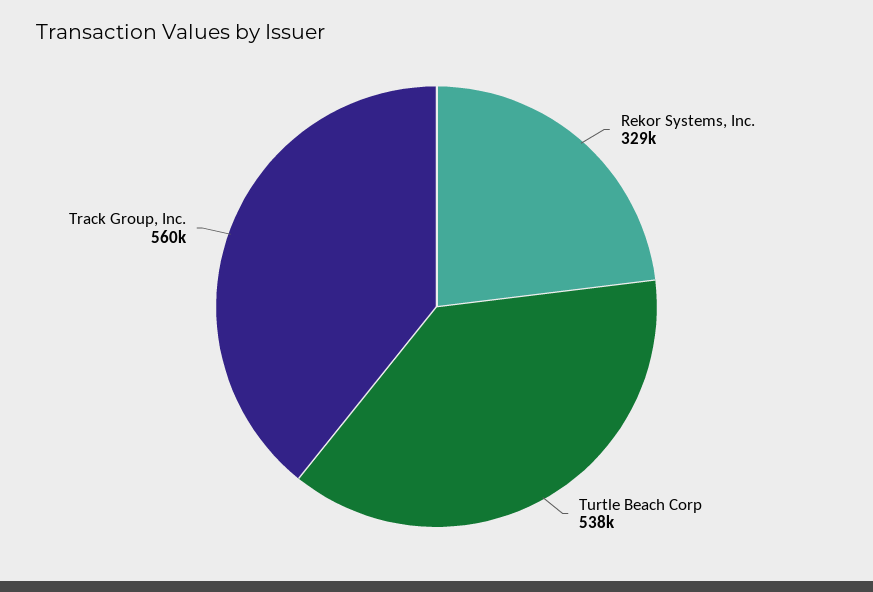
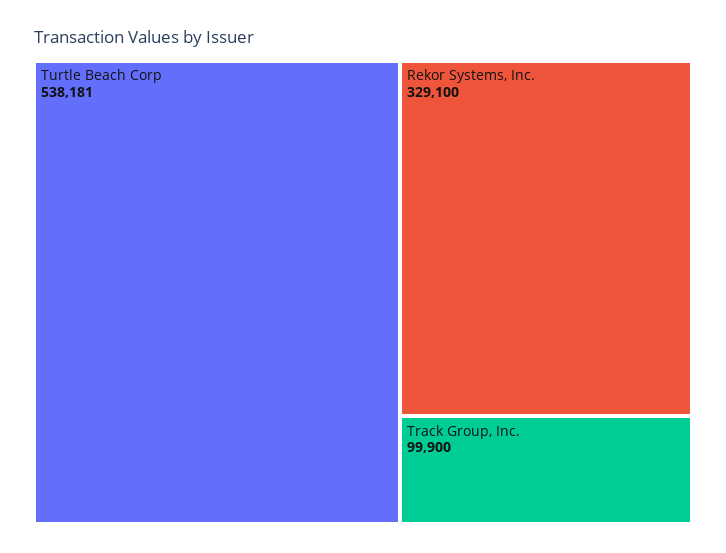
Track Group, Inc.: 560000 -> 99900

